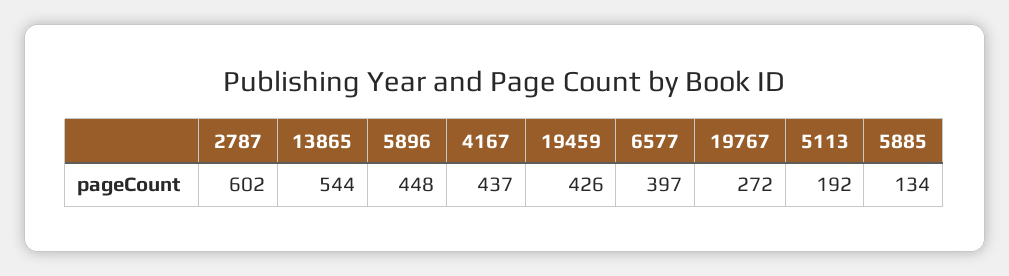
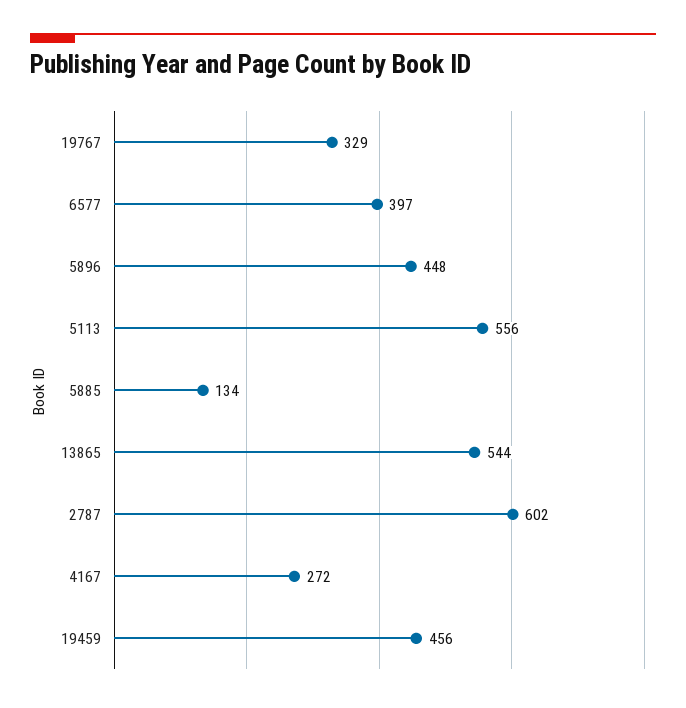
4167: 437 -> 272
19459: 426 -> 456
19767: 272 -> 329
5113: 192 -> 556

